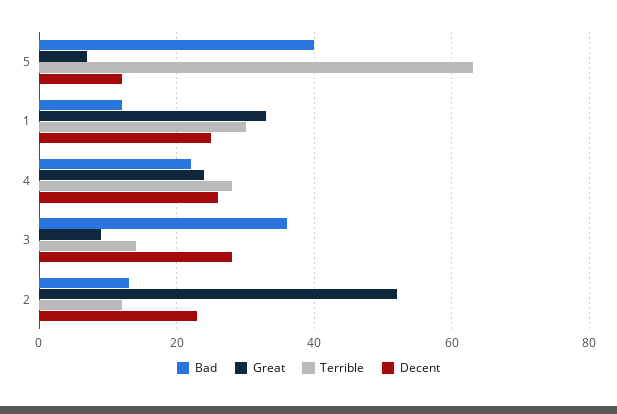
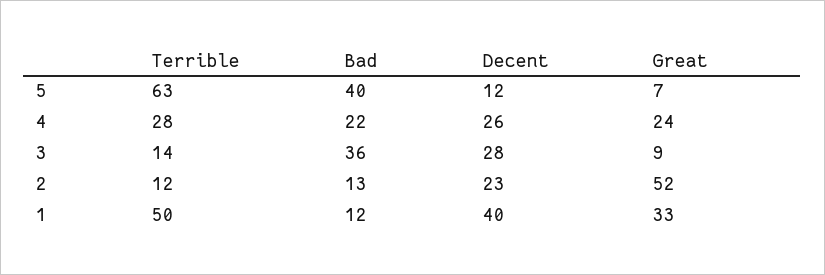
Terrible, 1: 30 -> 50
Decent, 1: 25 -> 40

